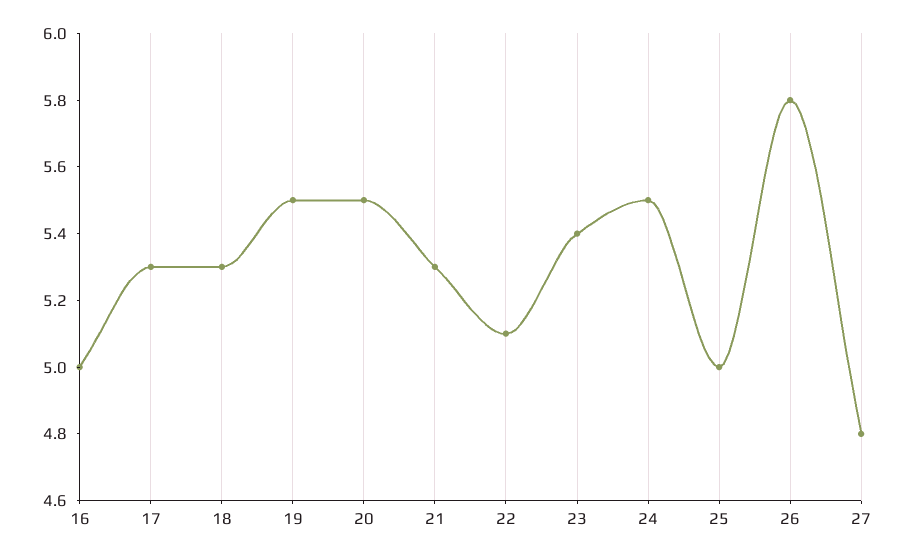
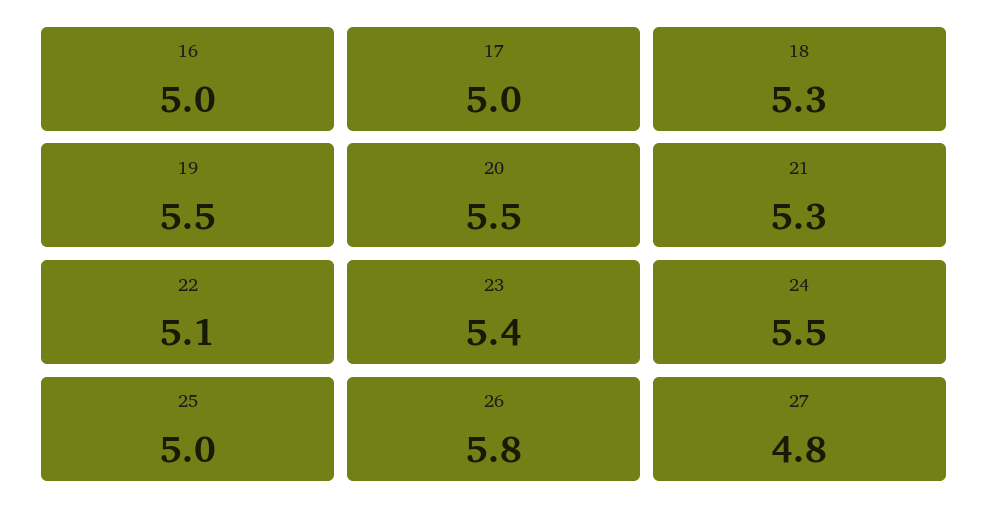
17: 5.3 -> 5

